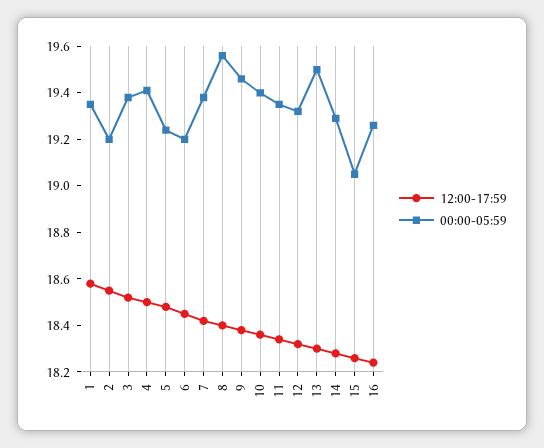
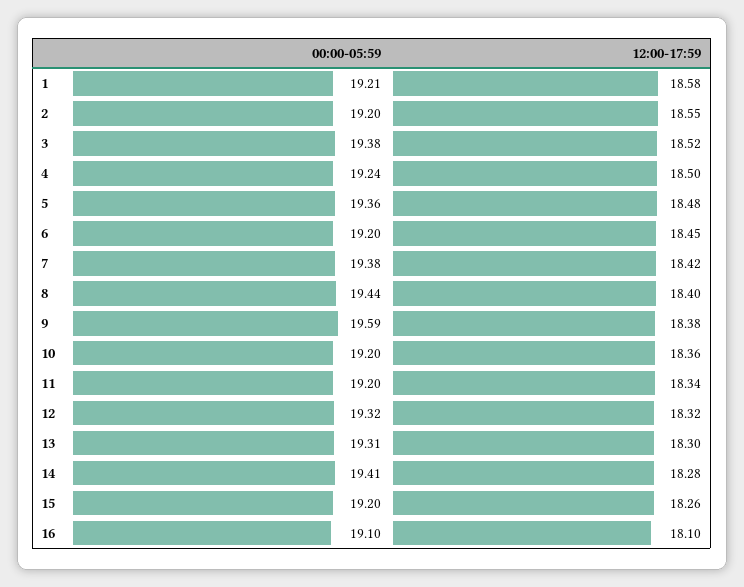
00:00-05:59, 1: 19.35 -> 19.21
00:00-05:59, 4: 19.4 -> 19.24
00:00-05:59, 5: 19.25 -> 19.36
00:00-05:59, 8: 19.55 -> 19.44
00:00-05:59, 9: 19.45 -> 19.59
00:00-05:59, 10: 19.4 -> 19.2
00:00-05:59, 11: 19.35 -> 19.2
00:00-05:59, 13: 19.5 -> 19.31
00:00-05:59, 14: 19.3 -> 19.41
00:00-05:59, 15: 19.05 -> 19.2
12:00-17:59, 16: 18.25 -> 18.1
00:00-05:59, 16: 19.25 -> 19.1

